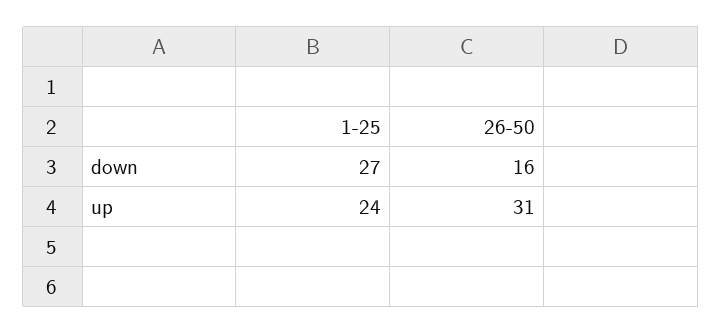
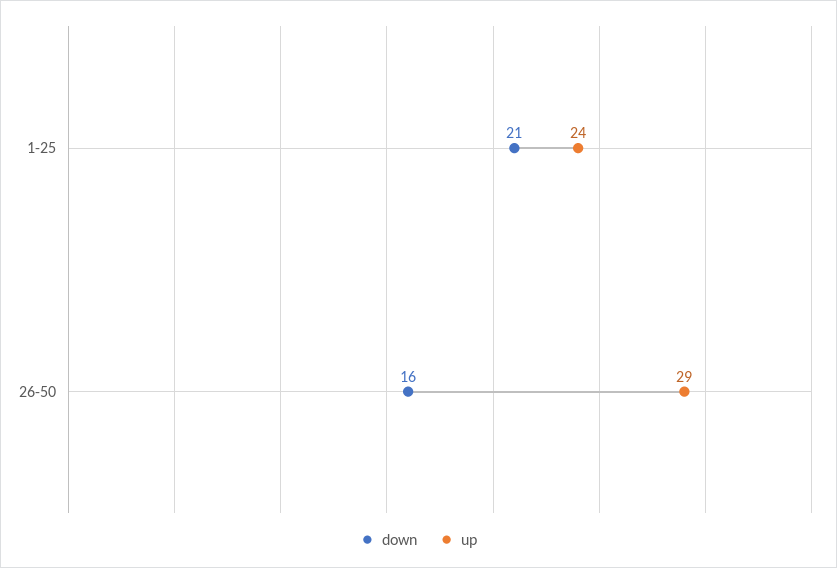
down, 1-25: 27 -> 21
up, 26-50: 31 -> 29

